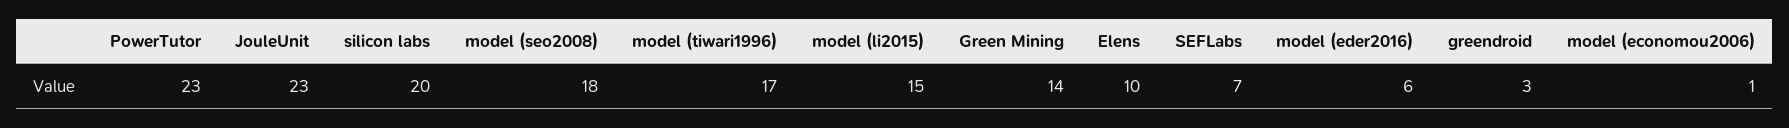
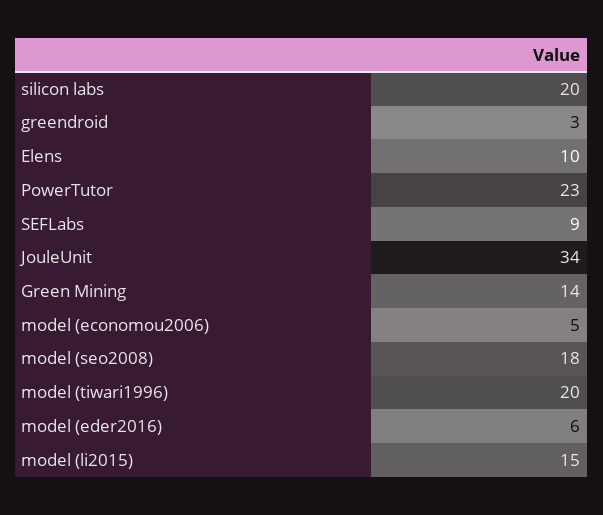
JouleUnit: 23 -> 34
model (tiwari1996): 17 -> 20
SEFLabs: 7 -> 9
model (economou2006): 1 -> 5

